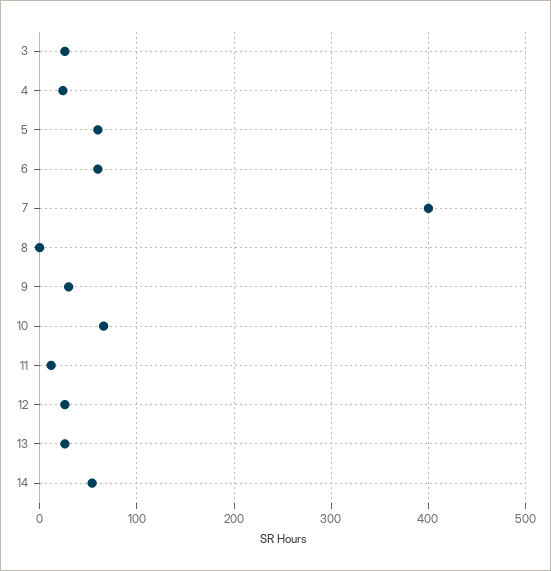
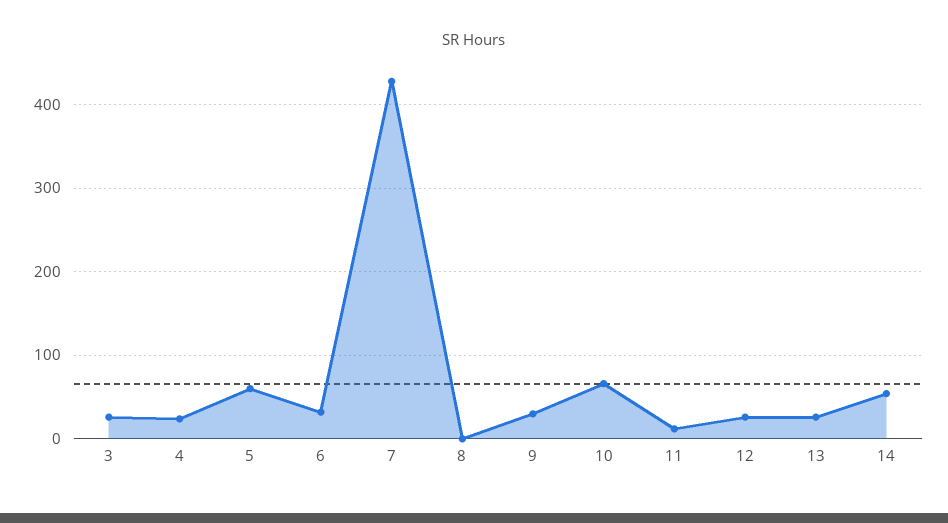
6: 60 -> 30
7: 400 -> 430

